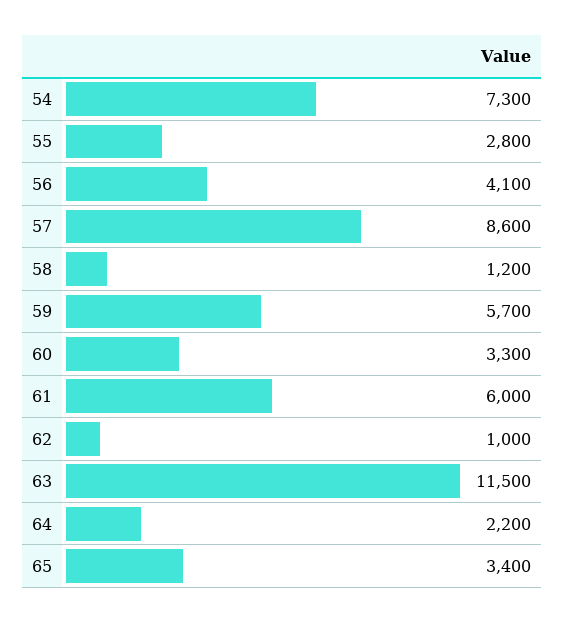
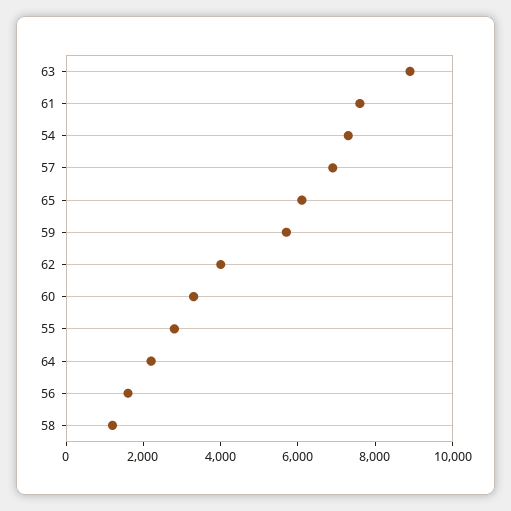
56: 4100 -> 1500
57: 8600 -> 7000
61: 6000 -> 7500
62: 1000 -> 4000
63: 11500 -> 9000
65: 3400 -> 6000

